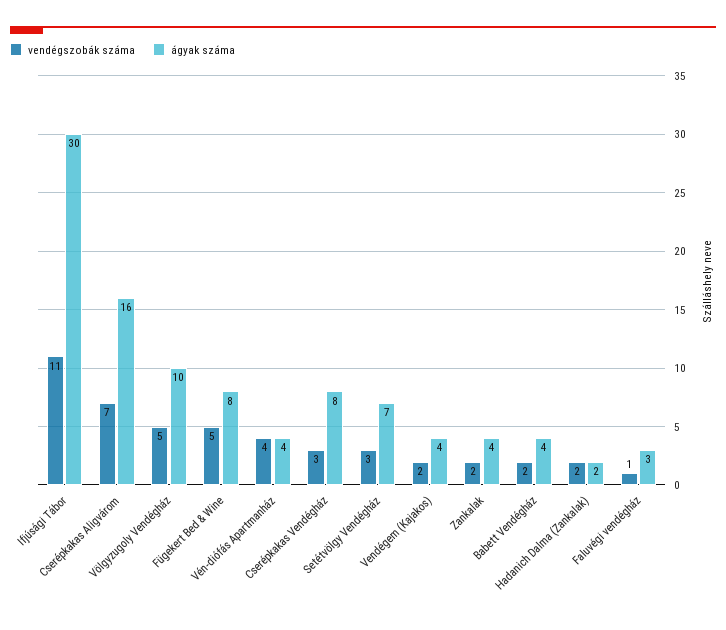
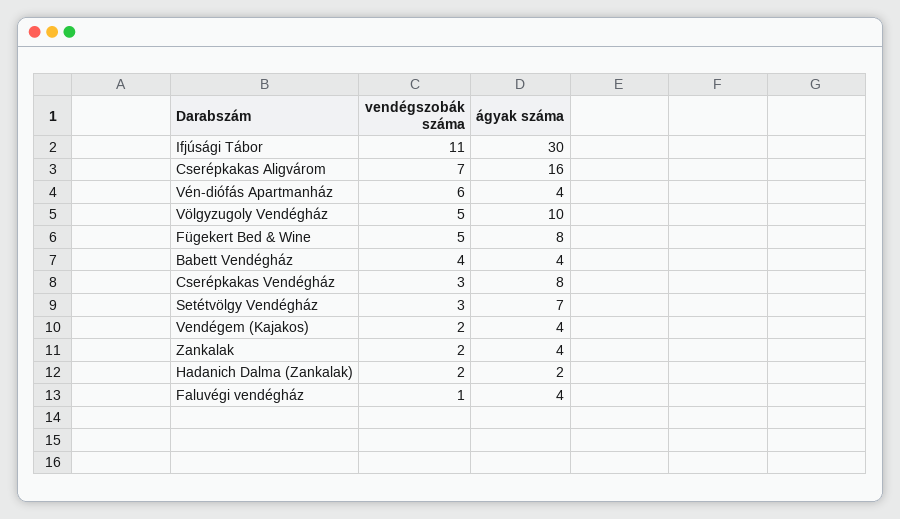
vendégszobák száma, Vén-diófás Apartmanház: 4 -> 6
vendégszobák száma, Babett Vendégház: 2 -> 4
ágyak száma, Faluvégi vendégház: 3 -> 4

